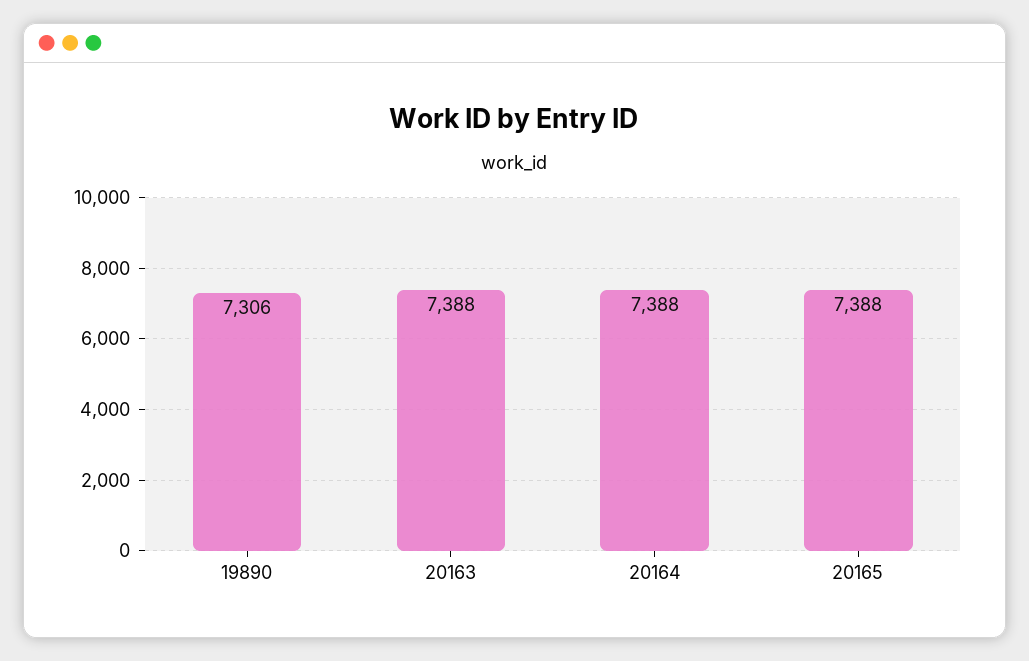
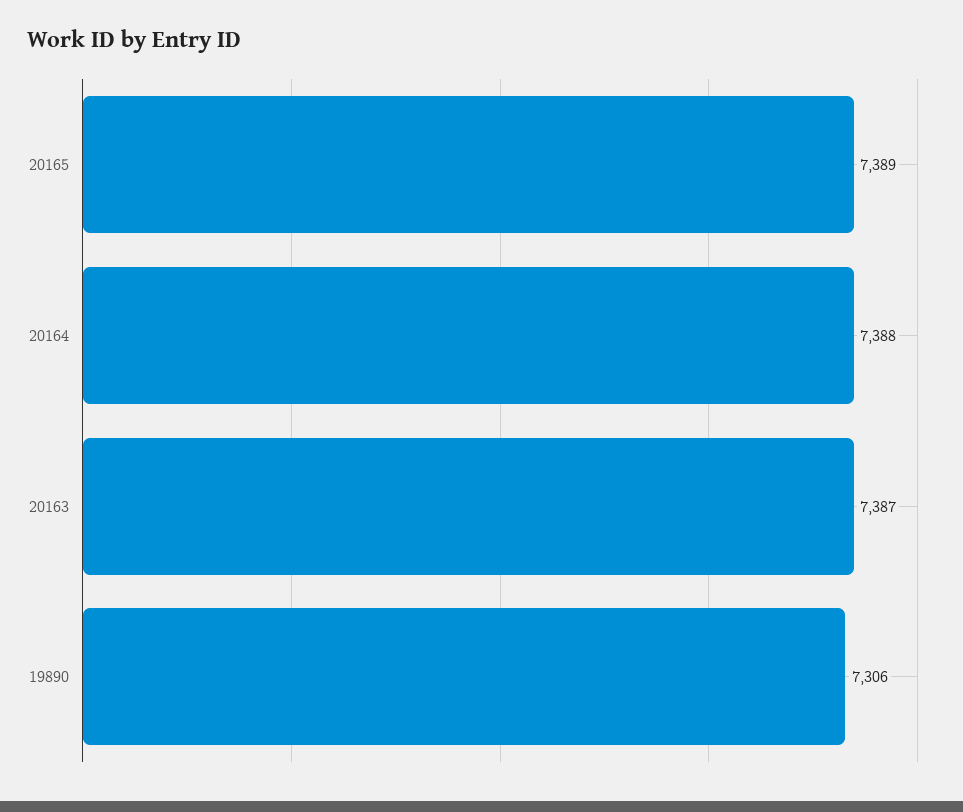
20163: 7388 -> 7387
20165: 7388 -> 7389

